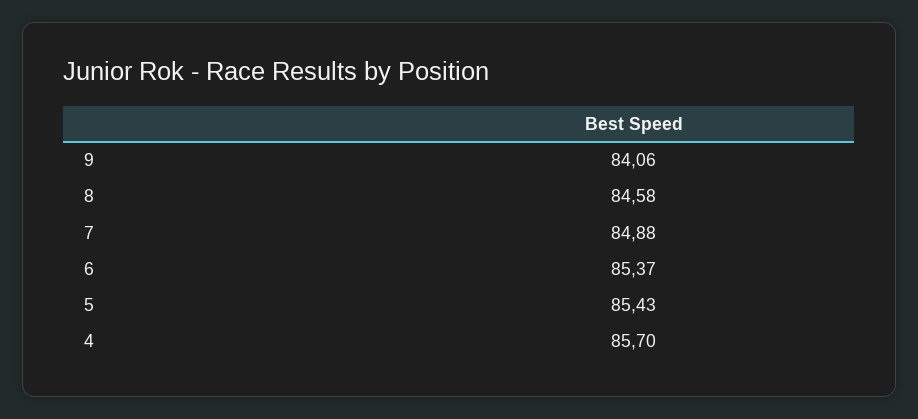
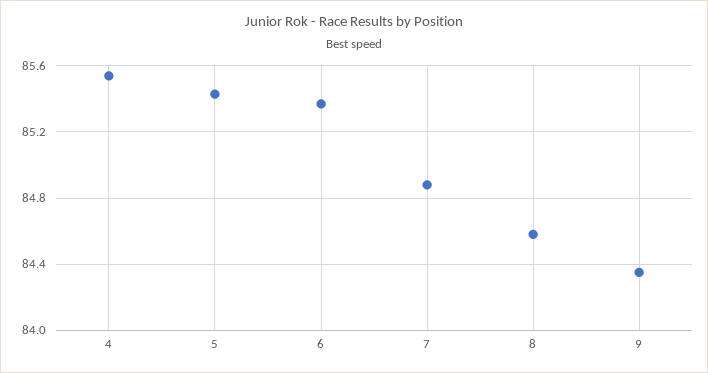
9: 84.06 -> 84.35
4: 85.7 -> 85.55

